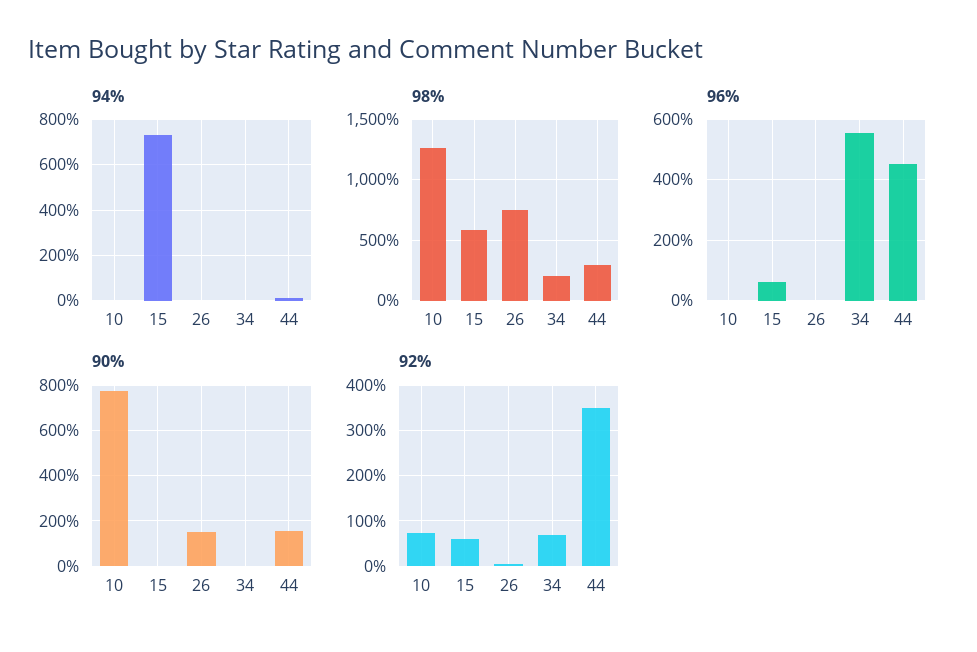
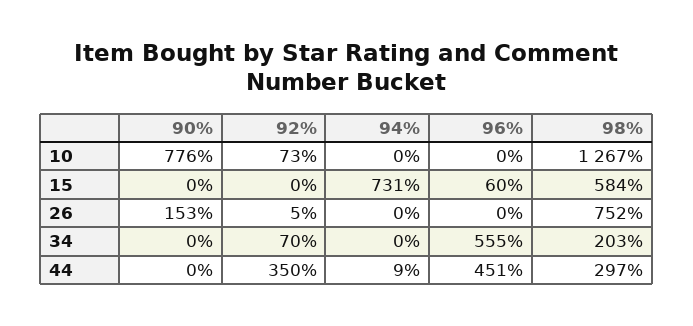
90%, 44: 150 -> 0
92%, 15: 60 -> 0

